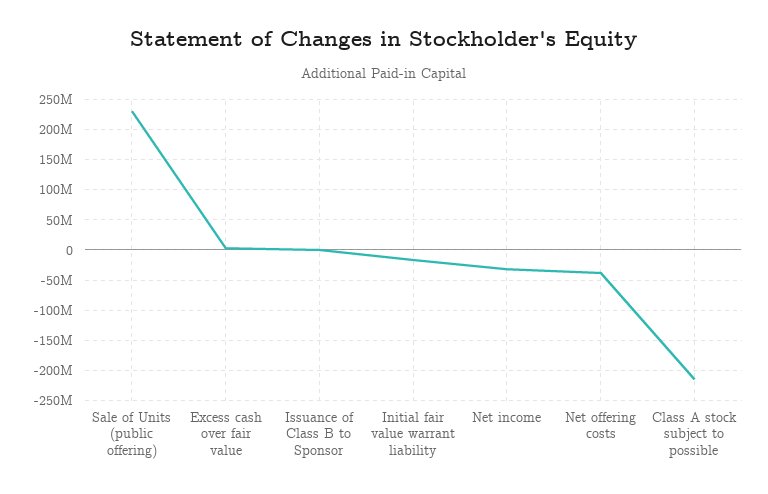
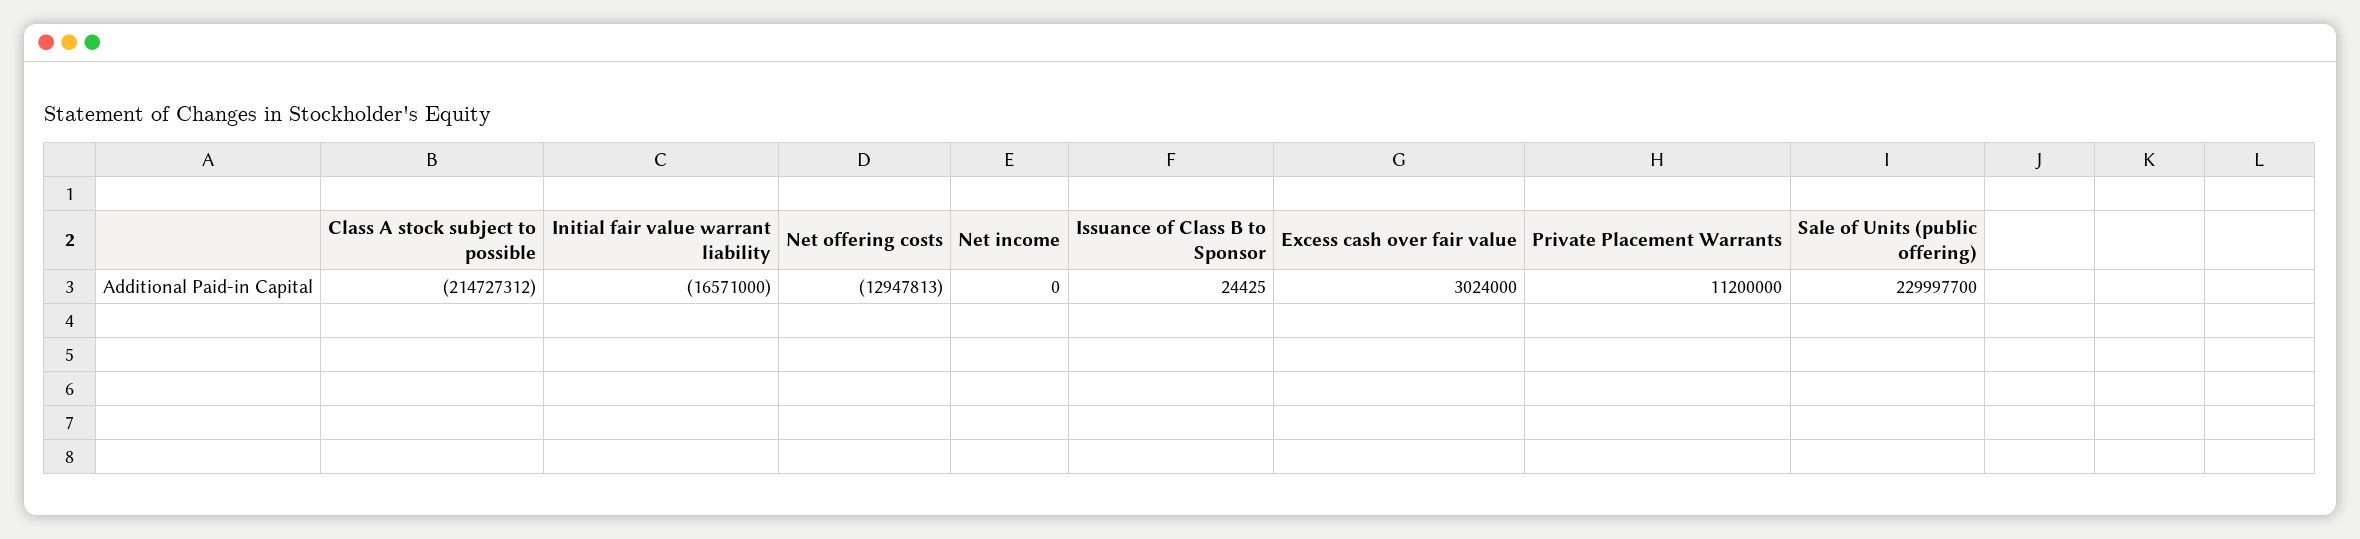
Net income: -30000000 -> 0
Net offering costs: -40000000 -> -12947813
Private Placement Warrants: none -> 11200000

